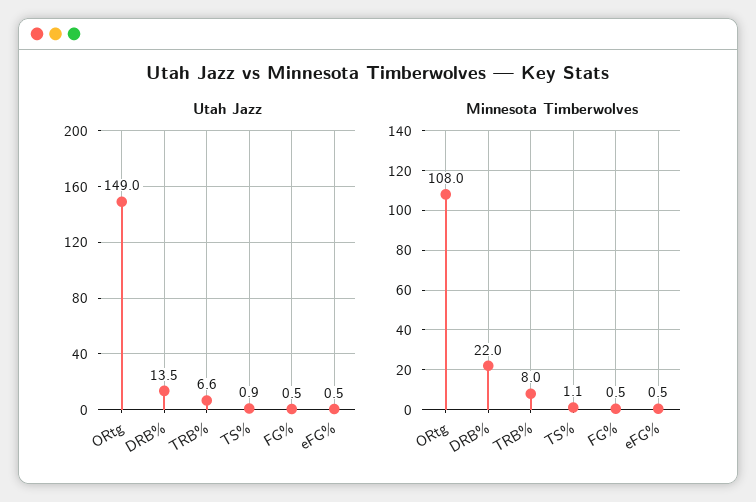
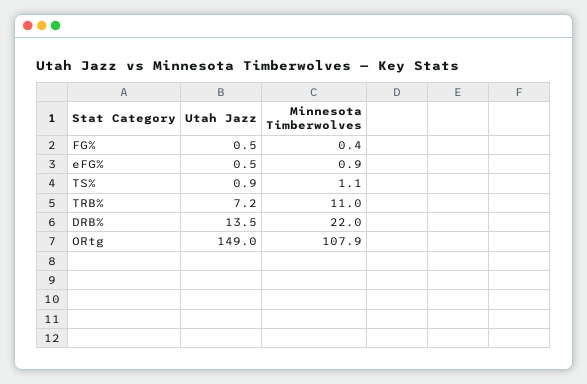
Utah Jazz, TRB%: 6.6 -> 7.2
Minnesota Timberwolves, ORtg: 108 -> 107.9
Minnesota Timberwolves, TRB%: 8 -> 11
Minnesota Timberwolves, FG%: 0.5 -> 0.4
Minnesota Timberwolves, eFG%: 0.5 -> 0.9

